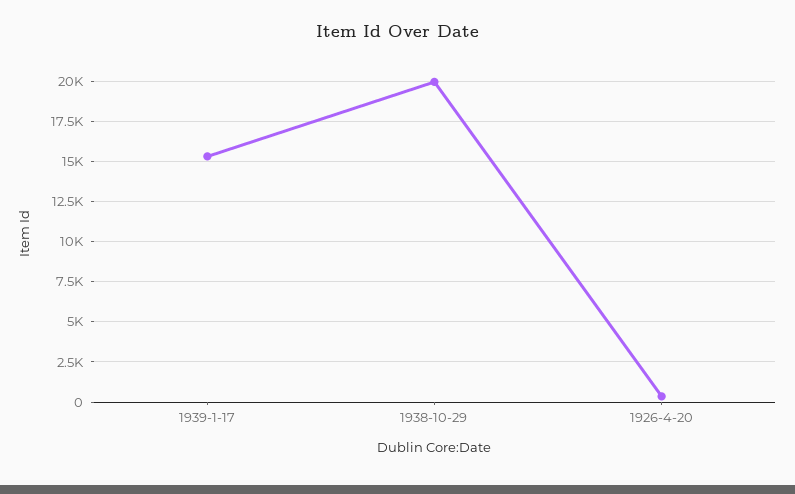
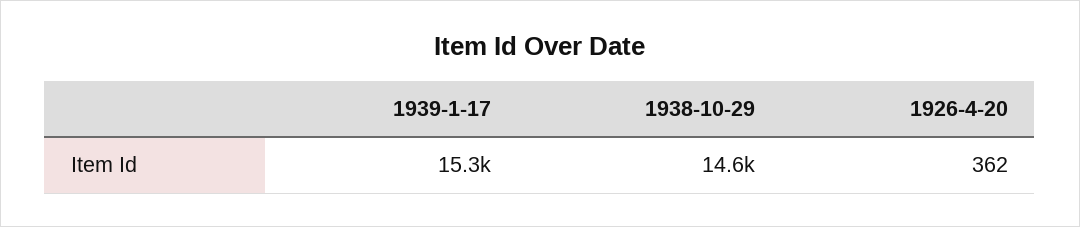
1938-10-29: 20000 -> 14600

